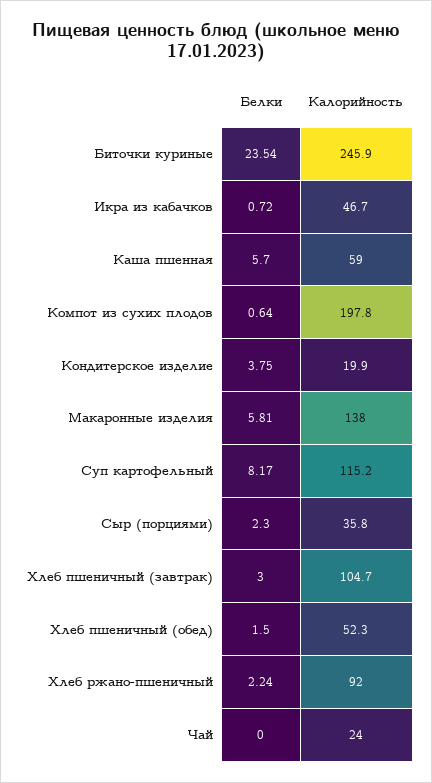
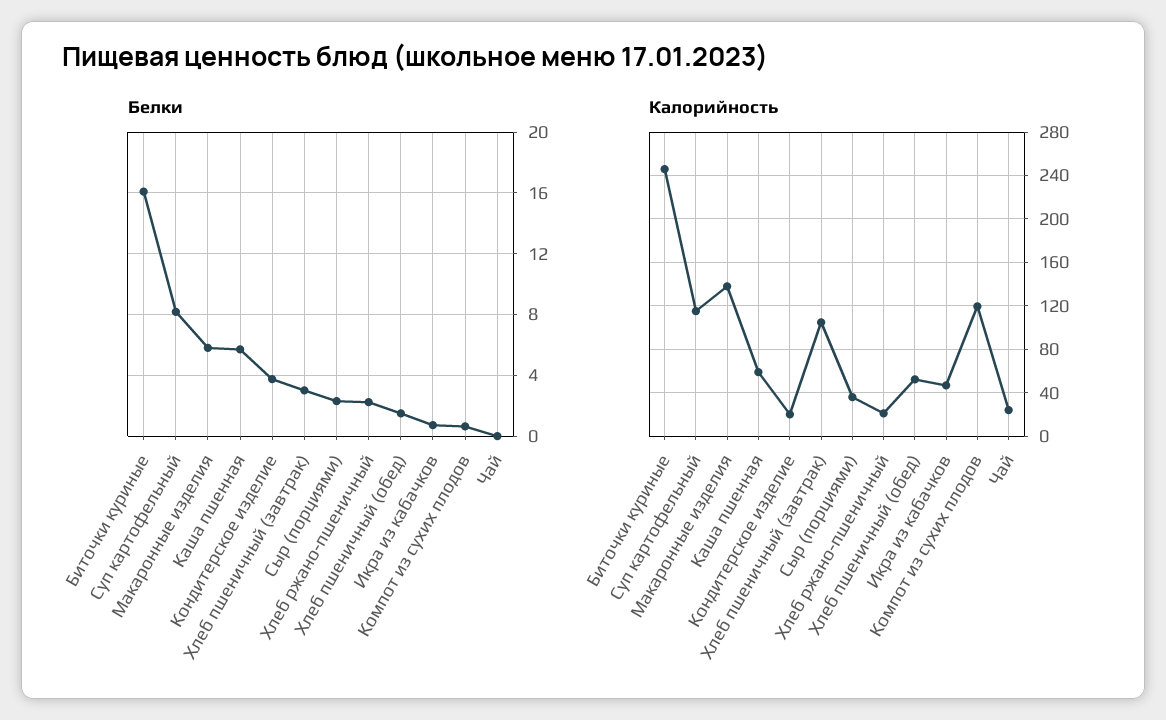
Белки, Биточки куриные: 23.54 -> 16
Калорийность, Компот из сухих плодов: 197.8 -> 120
Калорийность, Хлеб ржано-пшеничный: 92 -> 20

